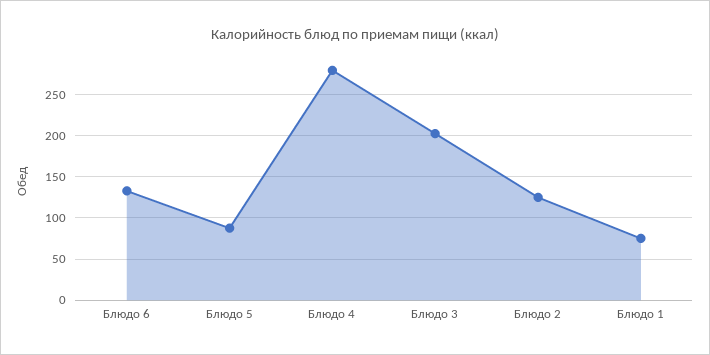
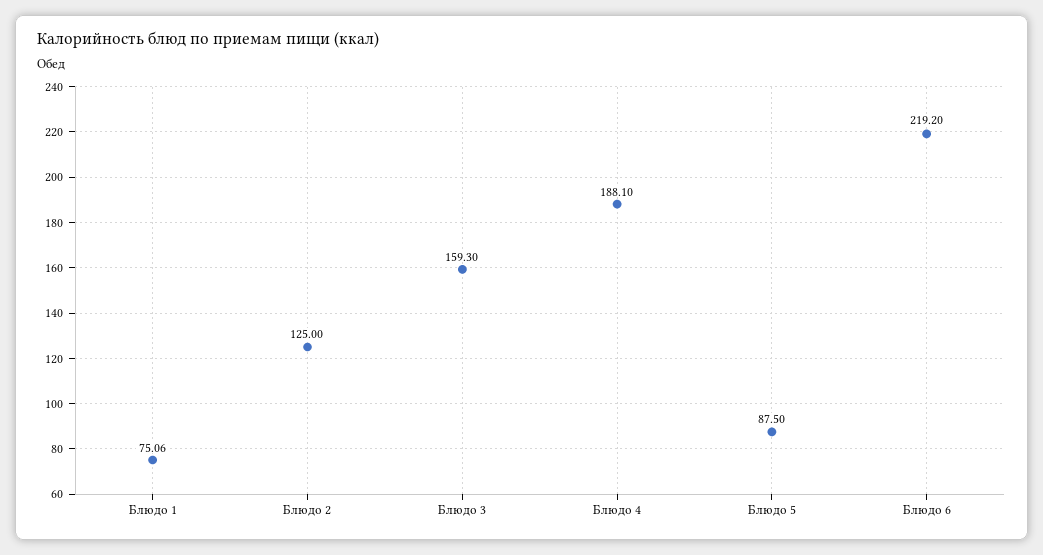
Блюдо 6: 130 -> 219.2
Блюдо 4: 280 -> 188.1
Блюдо 3: 200 -> 159.3

